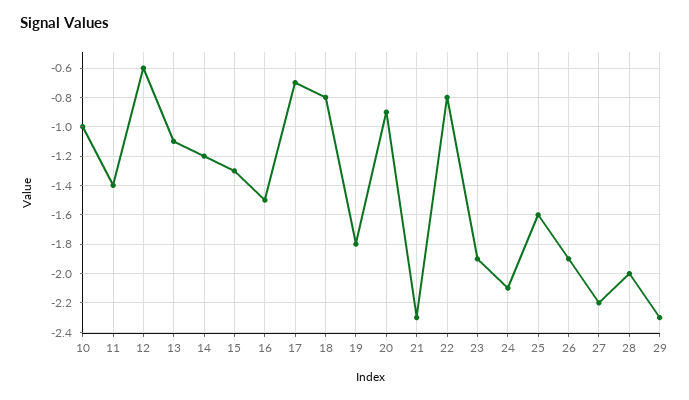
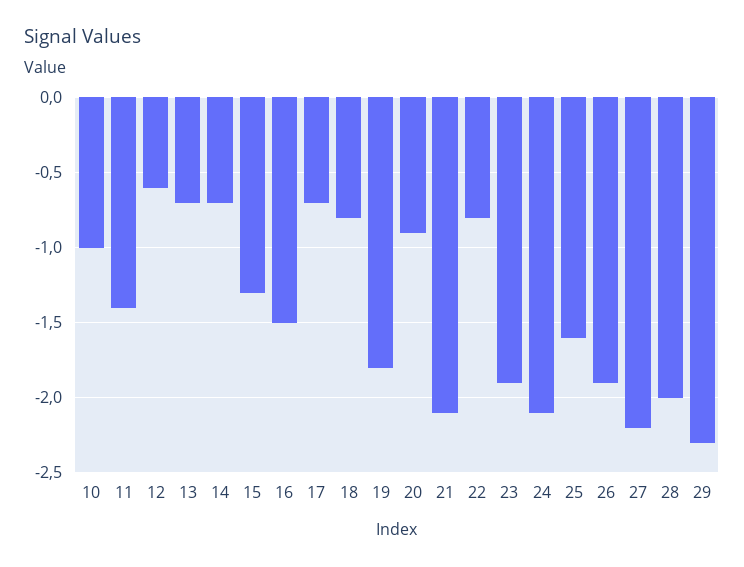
13: -1.1 -> -0.7
14: -1.2 -> -0.7
21: -2.3 -> -2.1

